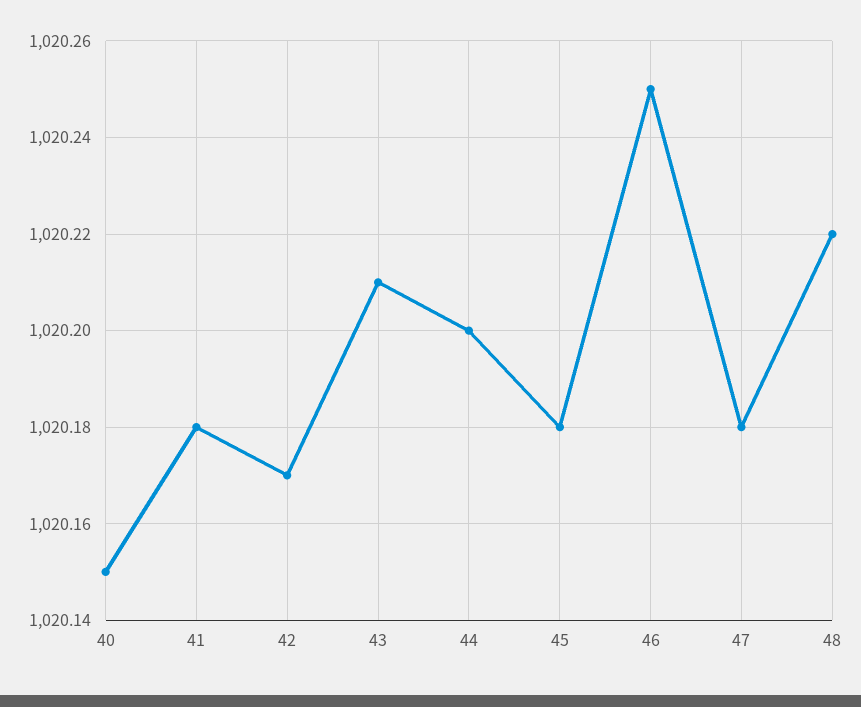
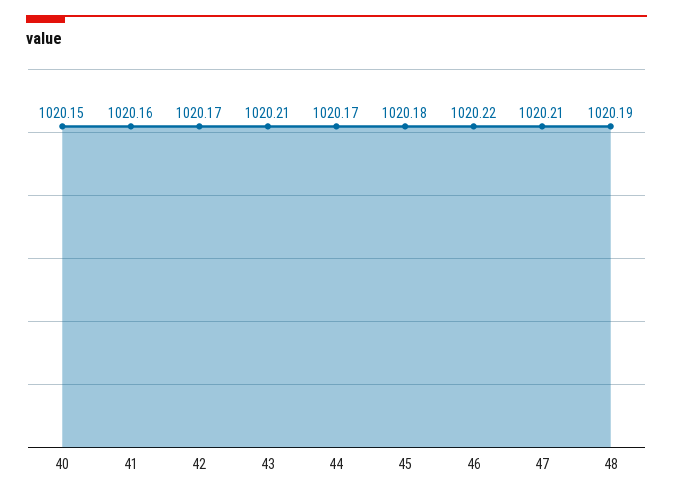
41: 1020.18 -> 1020.16
44: 1020.2 -> 1020.17
46: 1020.25 -> 1020.22
47: 1020.18 -> 1020.21
48: 1020.22 -> 1020.19

